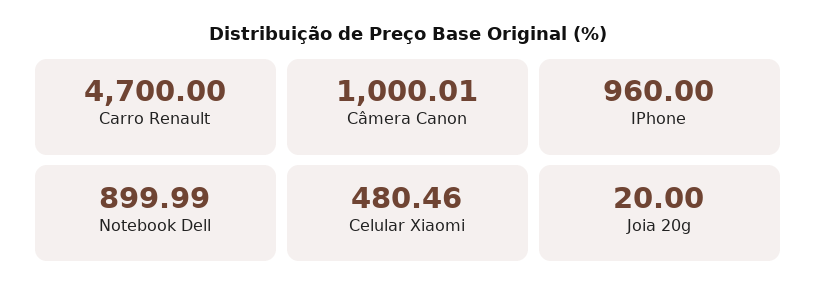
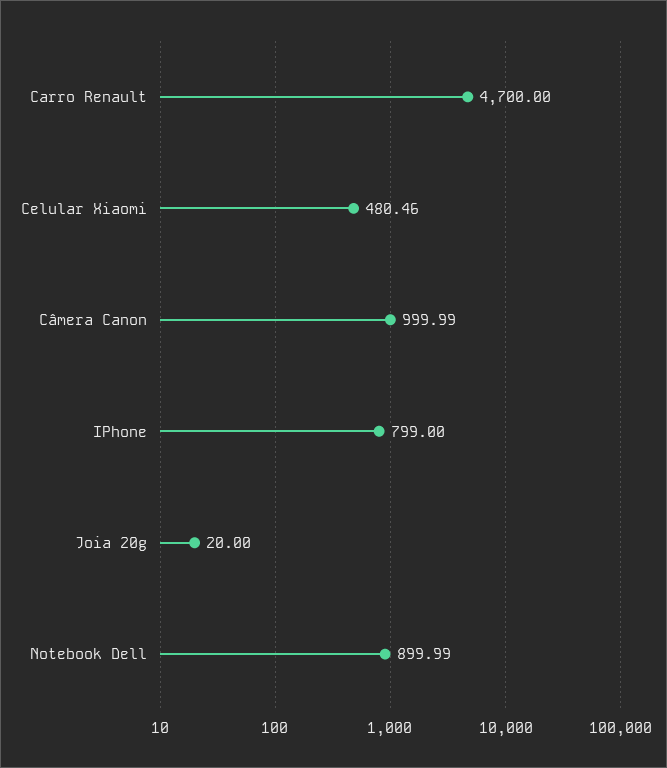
Câmera Canon: 1000.01 -> 999.99
IPhone: 960 -> 799

